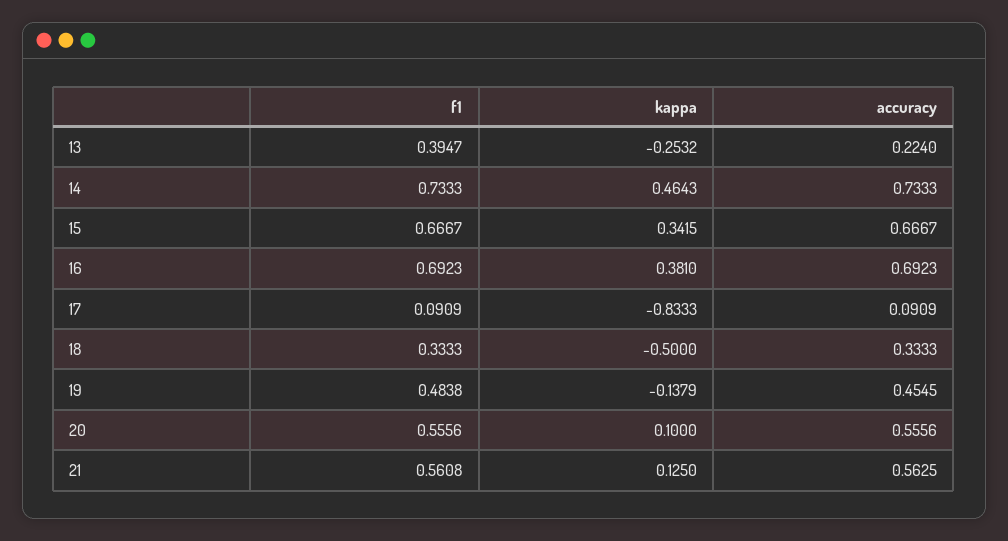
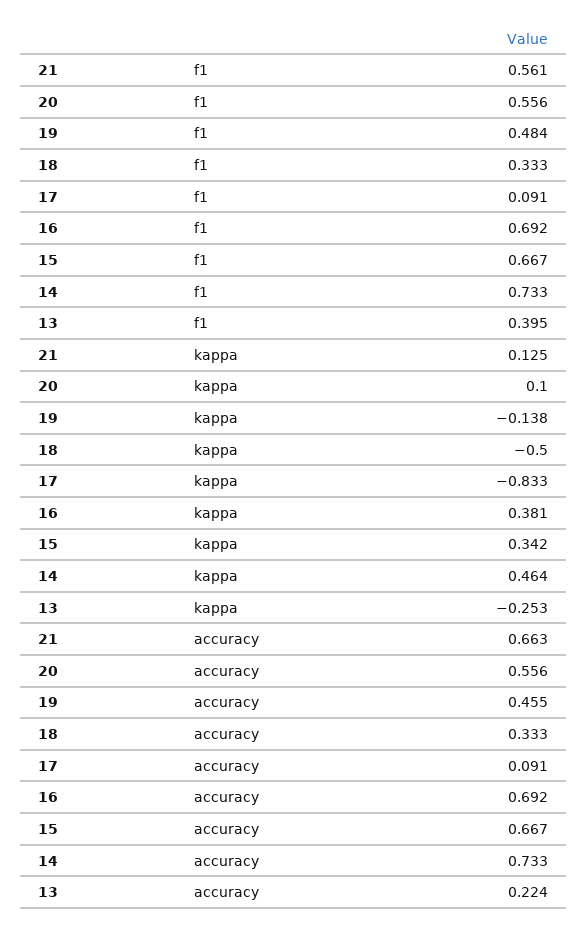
accuracy, 21: 0.5625 -> 0.663

